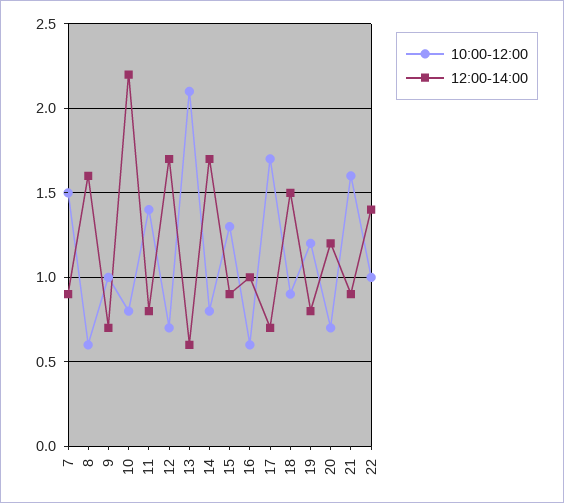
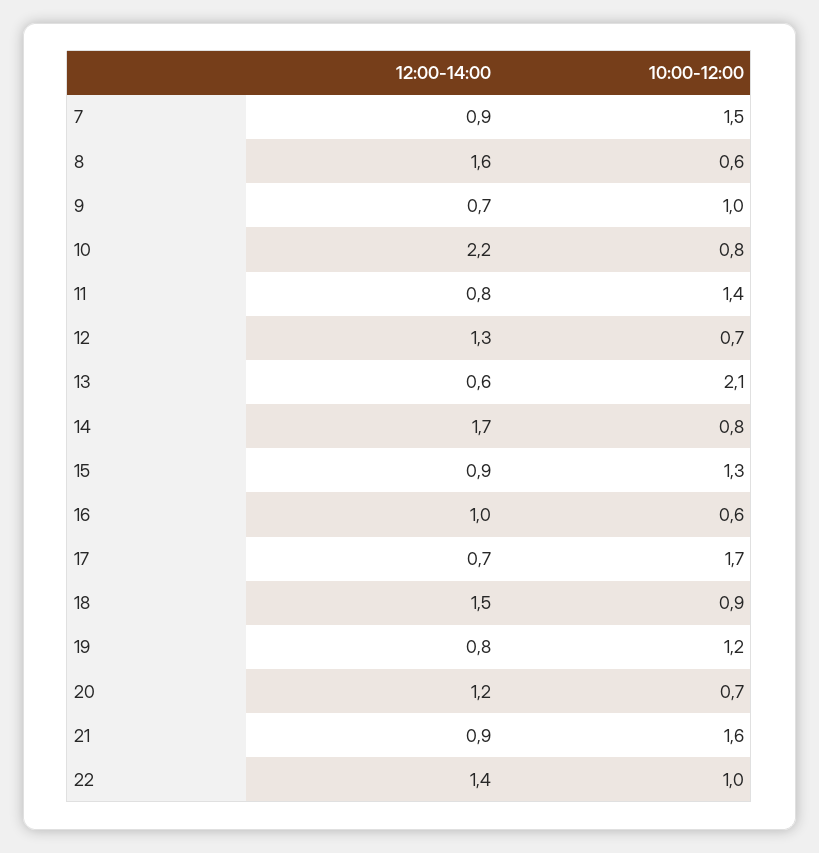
12:00-14:00, 12: 1.7 -> 1.3

